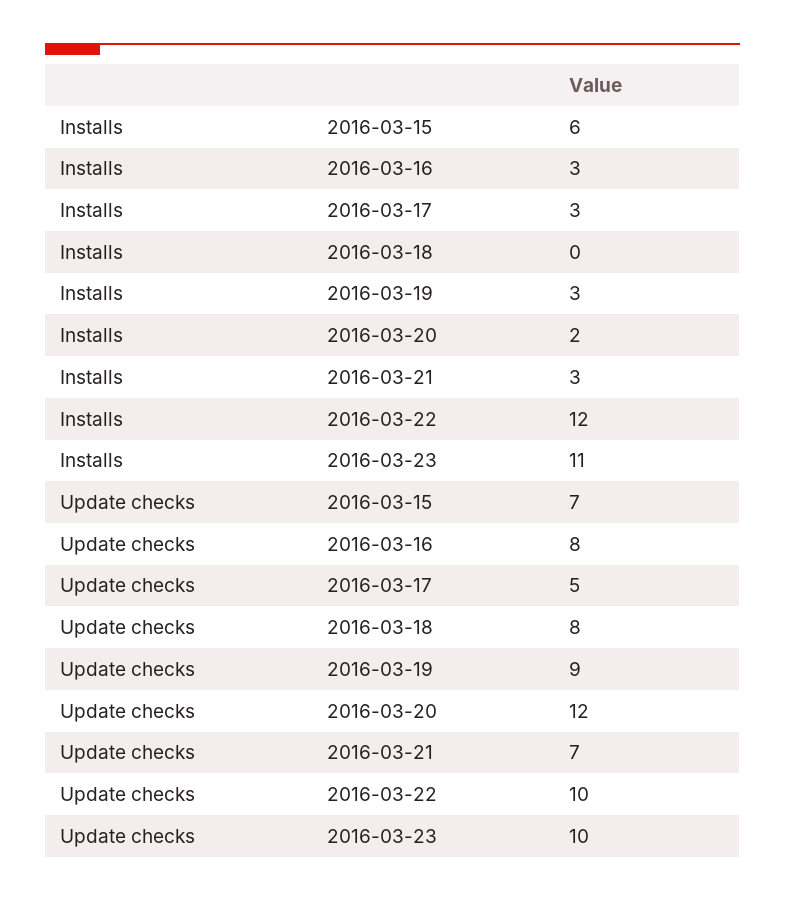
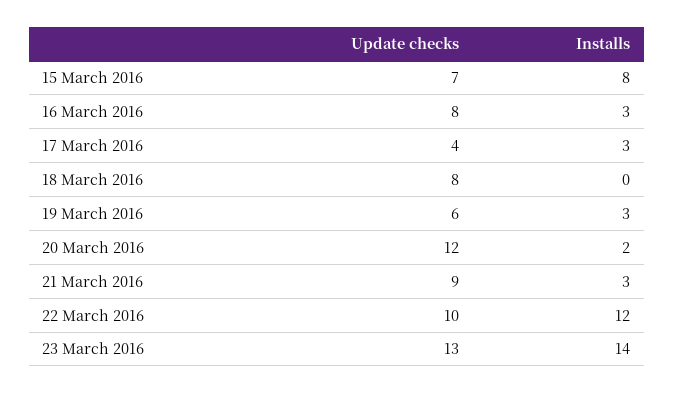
Installs, 2016-03-15: 6 -> 8
Installs, 2016-03-23: 11 -> 14
Update checks, 2016-03-17: 5 -> 4
Update checks, 2016-03-19: 9 -> 6
Update checks, 2016-03-21: 7 -> 9
Update checks, 2016-03-23: 10 -> 13

